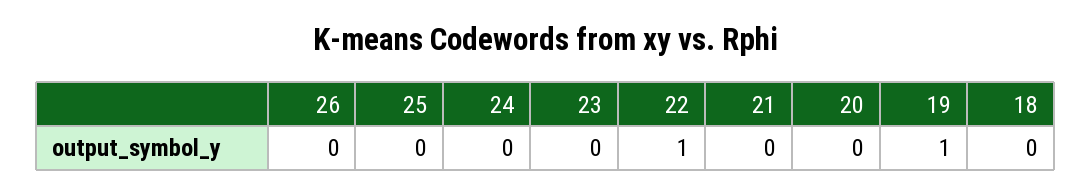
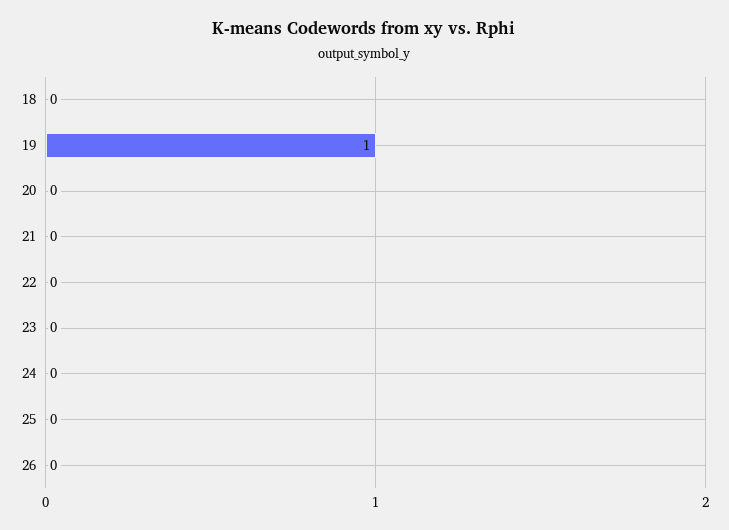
22: 1 -> 0

